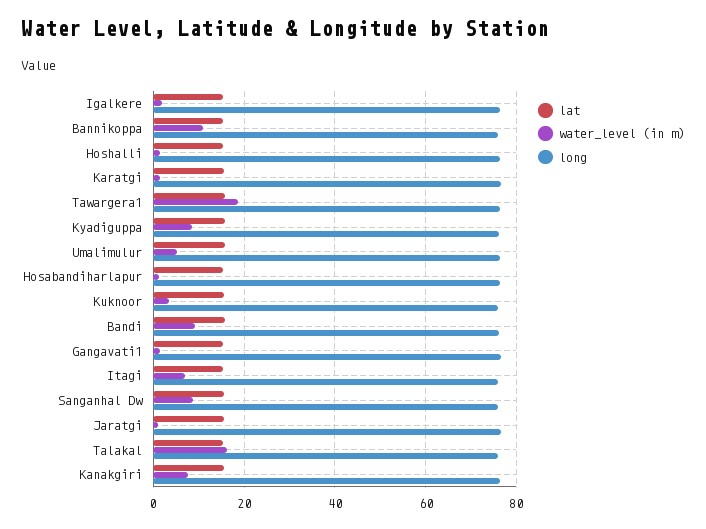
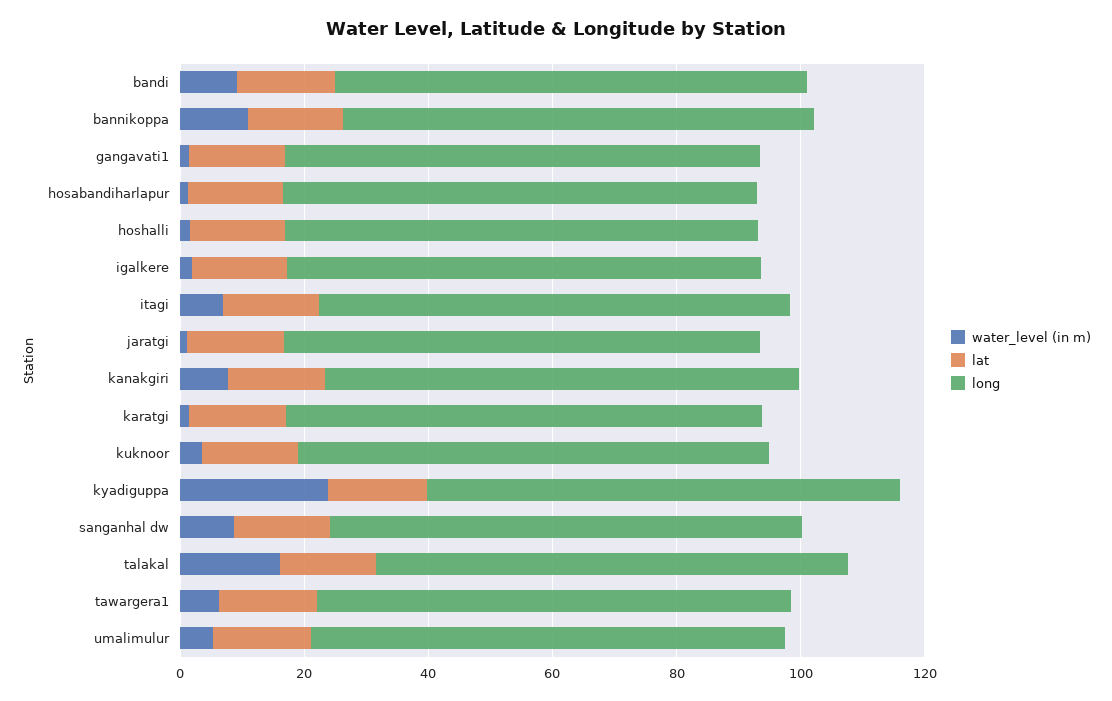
water_level (in m), Tawargera1: 18 -> 5
water_level (in m), Kyadiguppa: 8 -> 25

